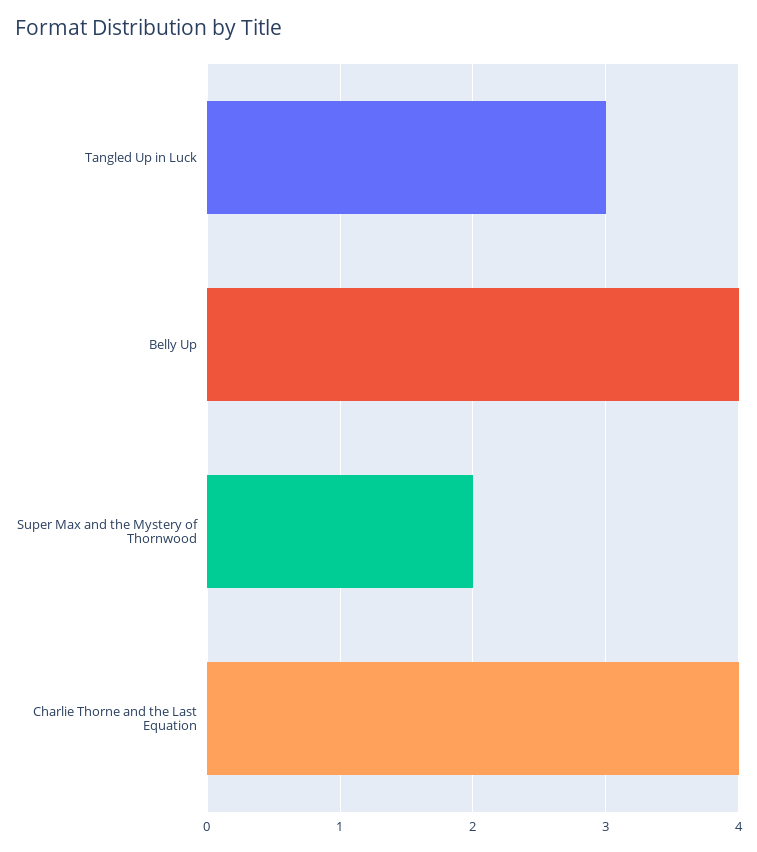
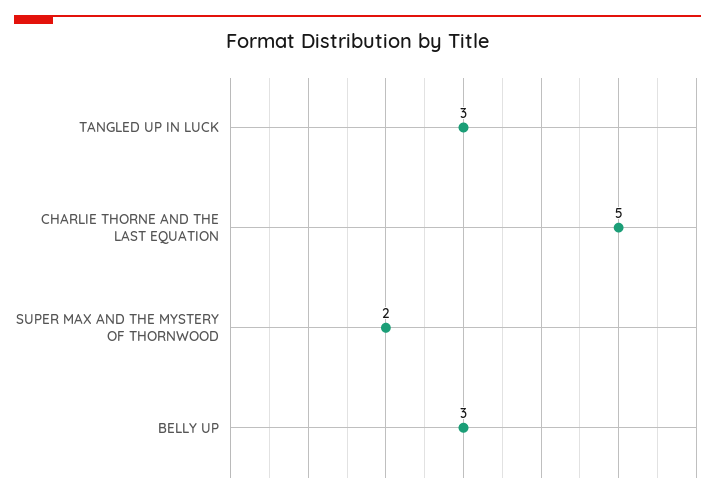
Belly Up: 4 -> 3
Charlie Thorne and the Last Equation: 4 -> 5

